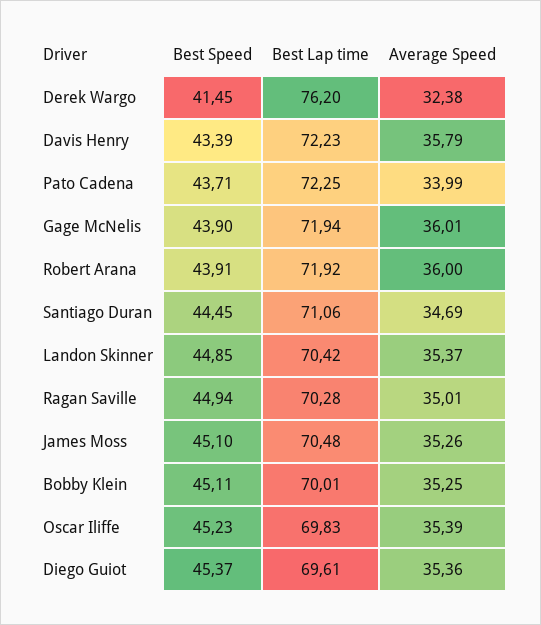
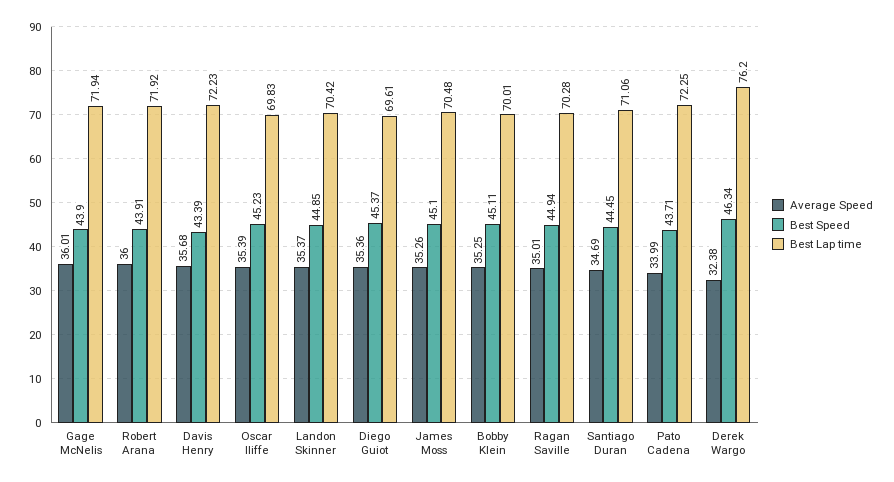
Best Speed, Derek Wargo: 41.45 -> 46.34
Average Speed, Davis Henry: 35.79 -> 35.68

